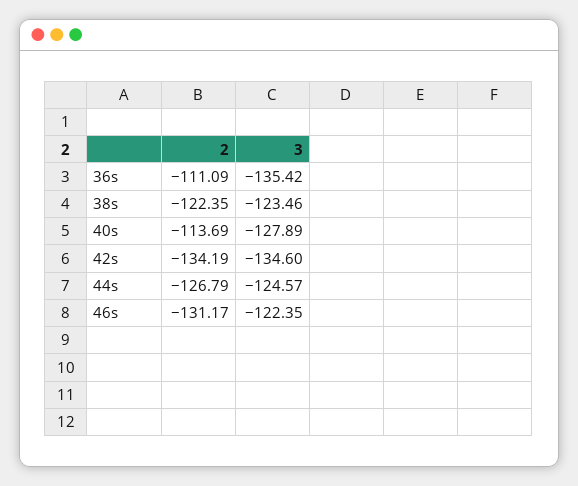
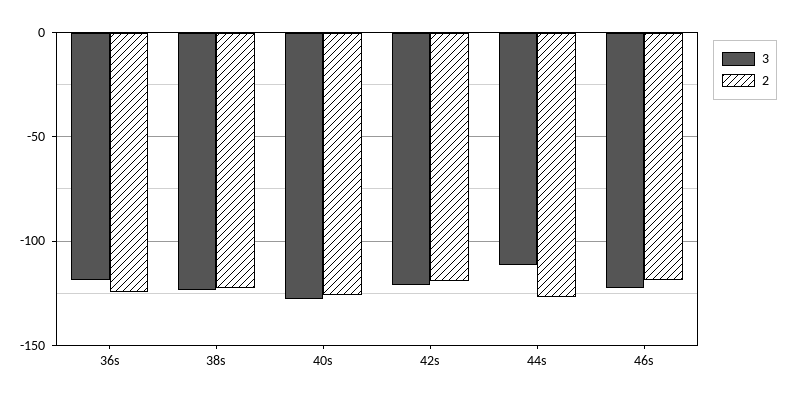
2, 36s: -111.09 -> -125
3, 36s: -135.42 -> -120
2, 40s: -113.69 -> -125
2, 42s: -134.19 -> -120
3, 42s: -134.6 -> -120
3, 44s: -124.57 -> -110
2, 46s: -131.17 -> -120

